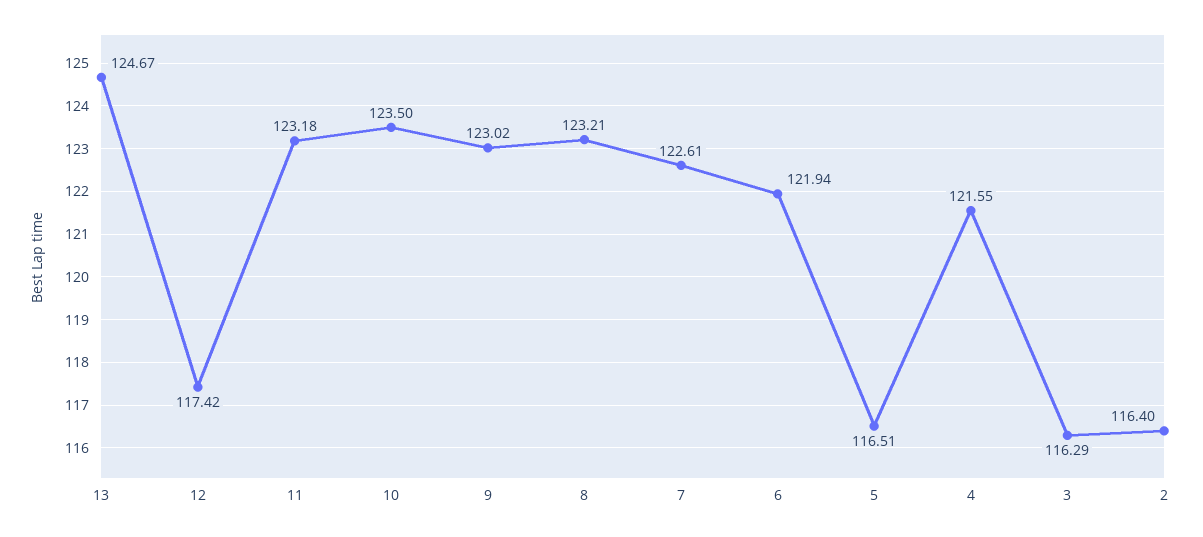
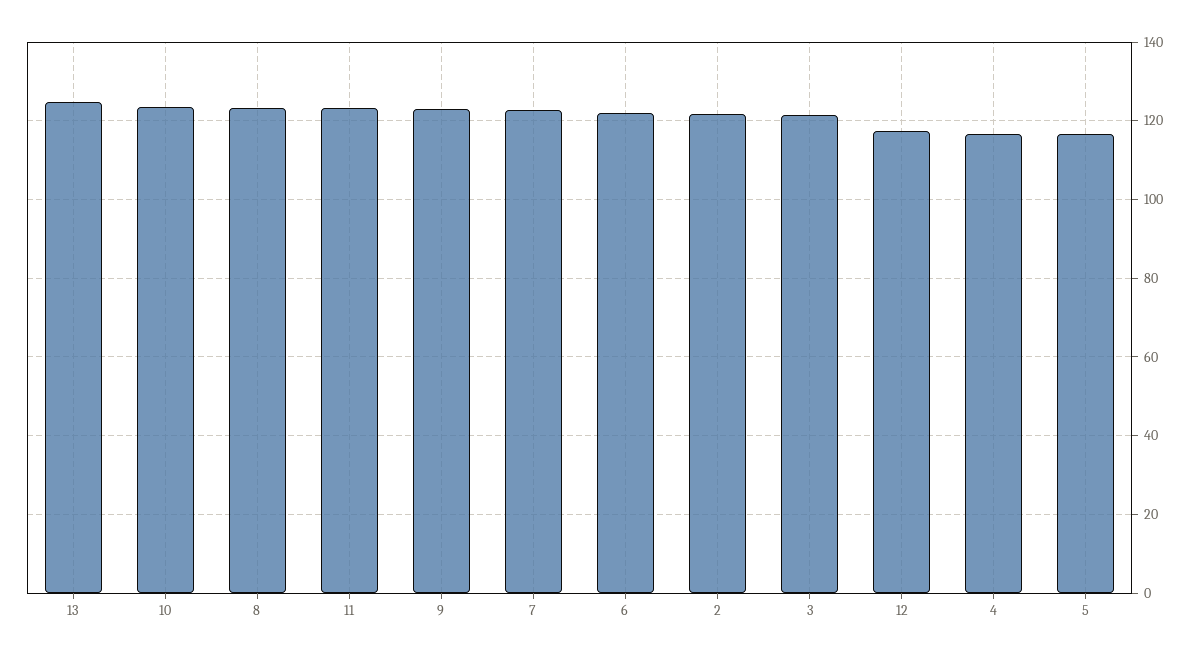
4: 121.55 -> 116
3: 116.29 -> 122
2: 116.4 -> 122

